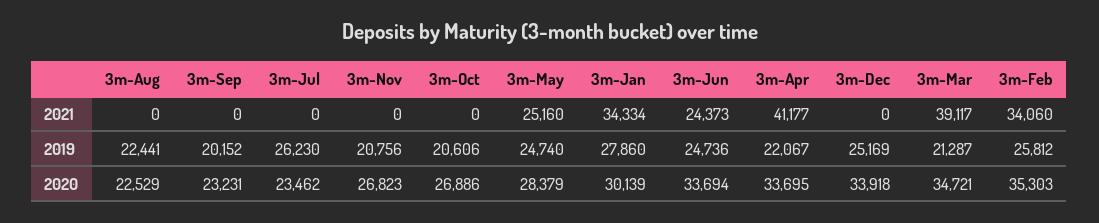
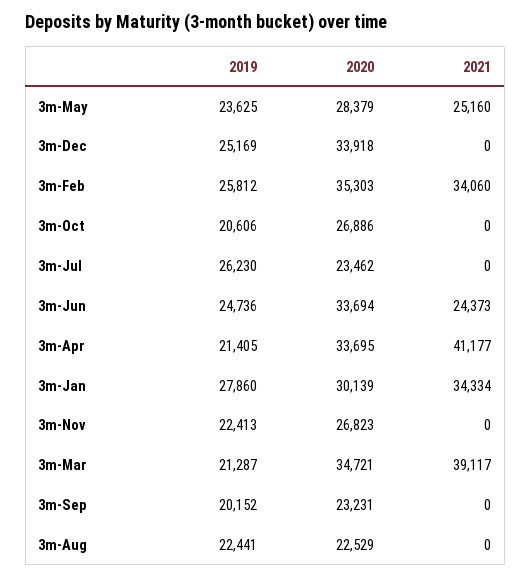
3m-Nov, 2019: 20756 -> 22413
3m-May, 2019: 24740 -> 23625
3m-Apr, 2019: 22067 -> 21405

